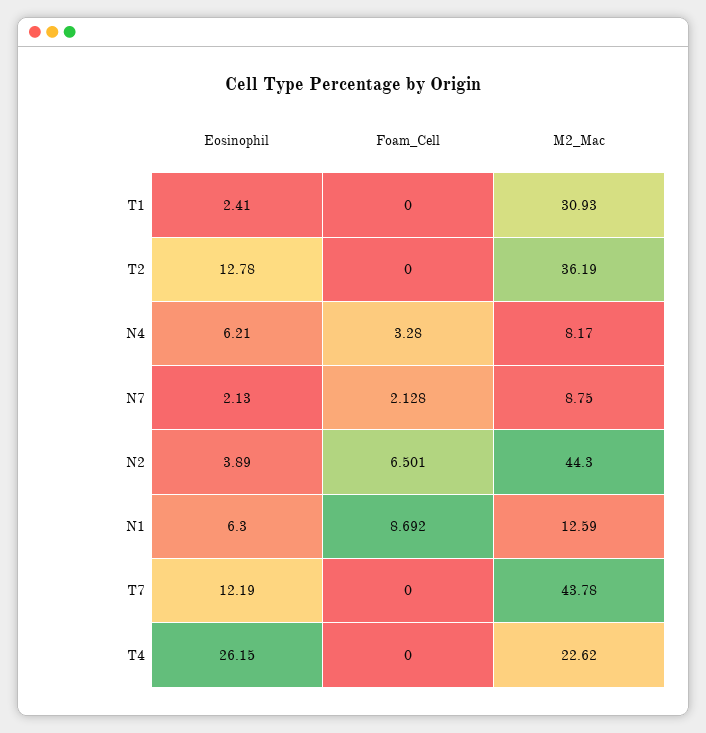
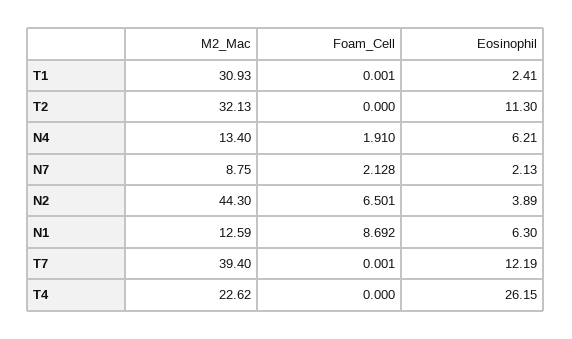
Foam_Cell, T1: 0 -> 0.001
Eosinophil, T2: 12.78 -> 11.3
M2_Mac, T2: 36.19 -> 32.13
Foam_Cell, N4: 3.28 -> 1.91
M2_Mac, N4: 8.17 -> 13.4
Foam_Cell, T7: 0 -> 0.001
M2_Mac, T7: 43.78 -> 39.4

